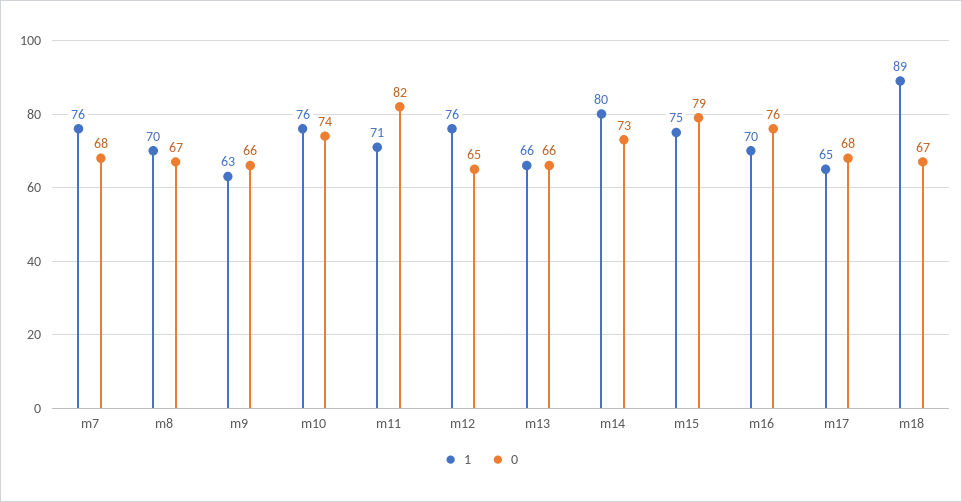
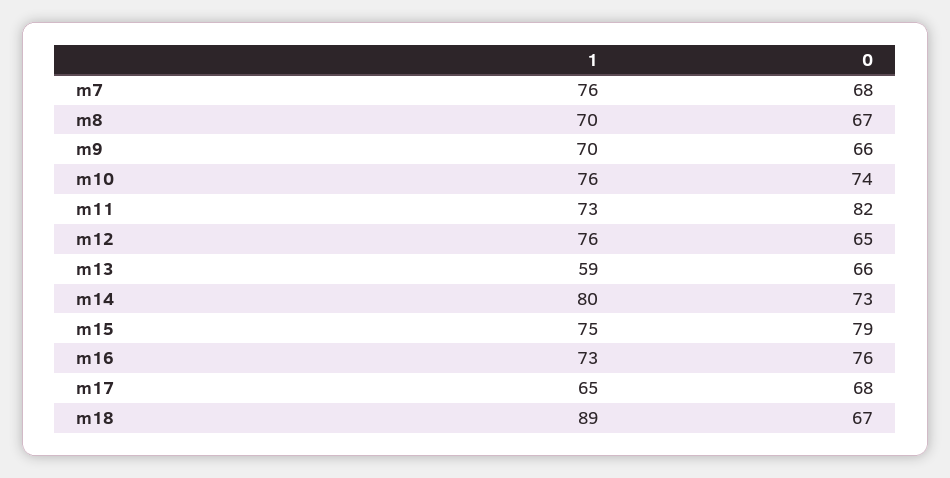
1, m9: 63 -> 70
1, m11: 71 -> 73
1, m13: 66 -> 59
1, m16: 70 -> 73

